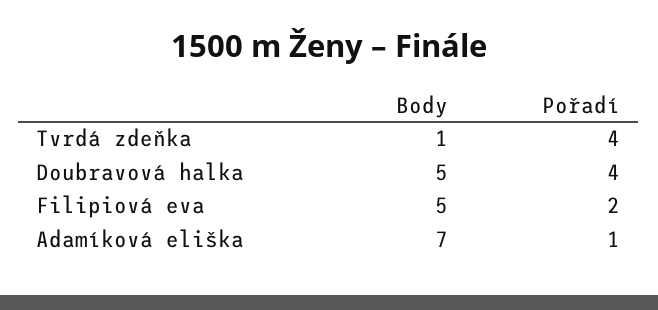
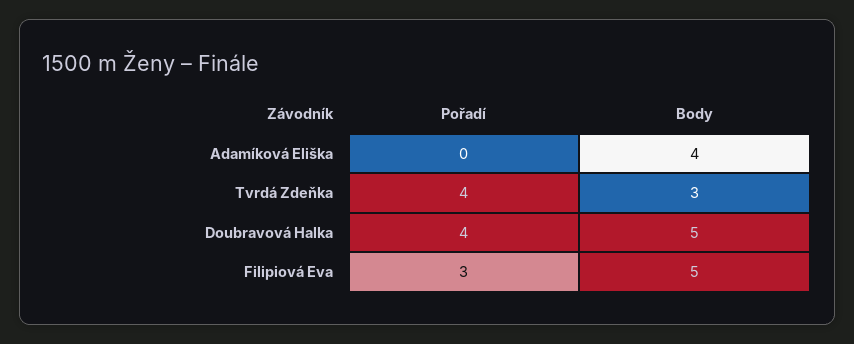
Body, Tvrdá zdeňka: 1 -> 3
Pořadí, Filipiová eva: 2 -> 3
Body, Adamíková eliška: 7 -> 4
Pořadí, Adamíková eliška: 1 -> 0

